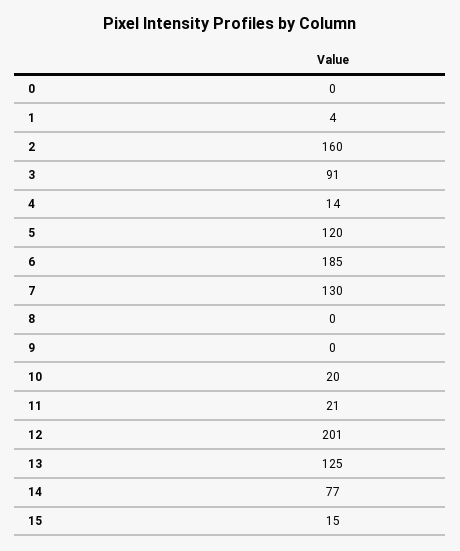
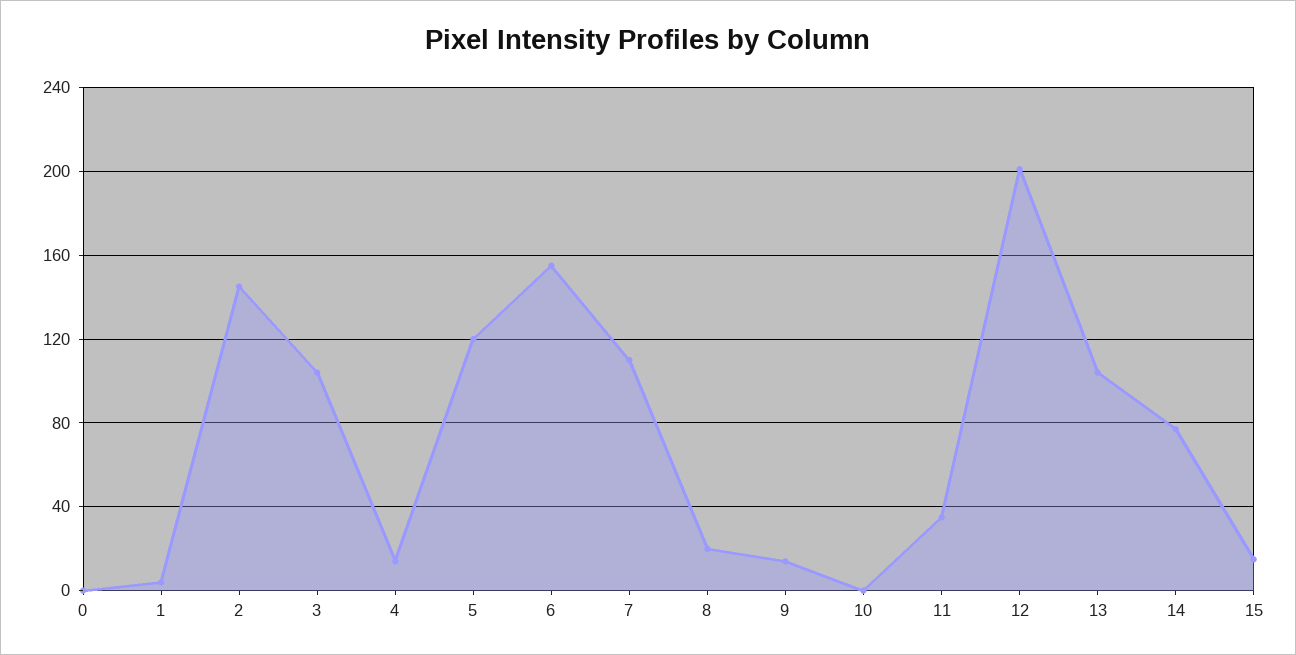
2: 160 -> 145
3: 91 -> 105
6: 185 -> 155
7: 130 -> 110
8: 0 -> 20
9: 0 -> 15
10: 20 -> 0
11: 21 -> 35
13: 125 -> 105

